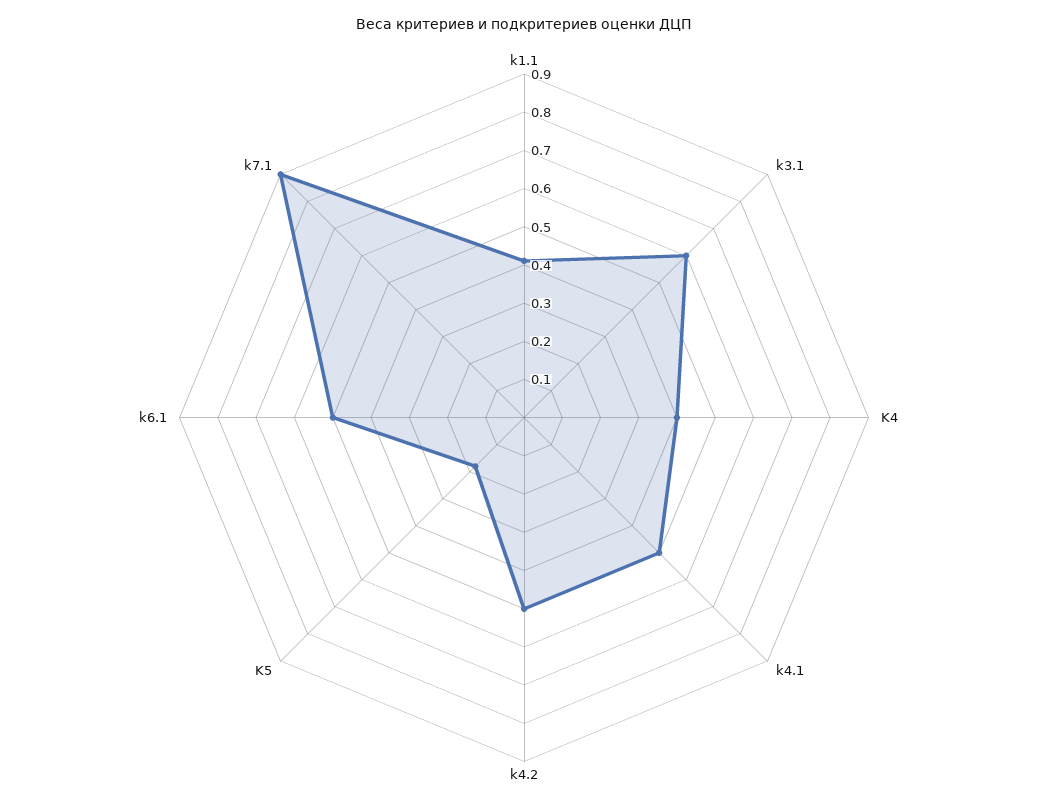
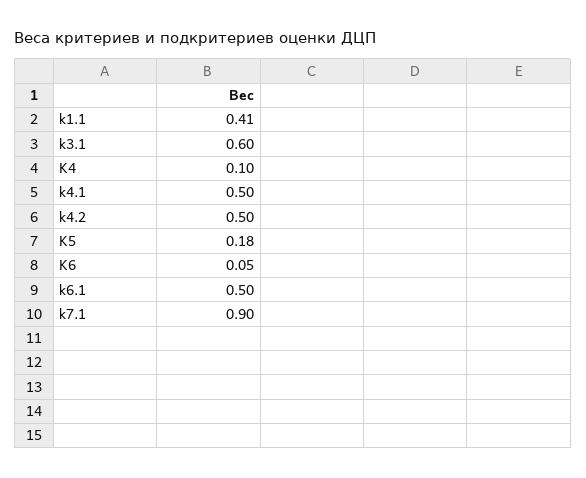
K4: 0.4 -> 0.1
K6: none -> 0.05

